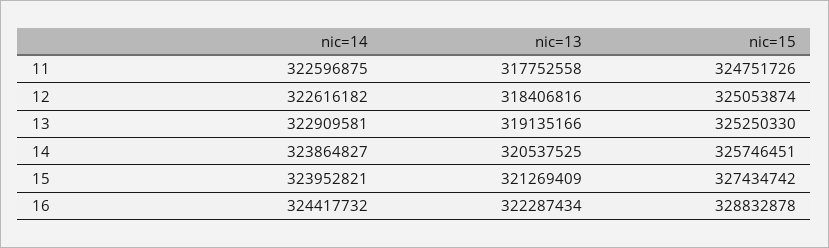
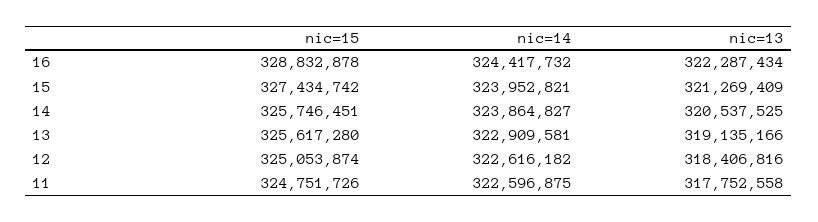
nic=15, 13: 325250330 -> 325617280

